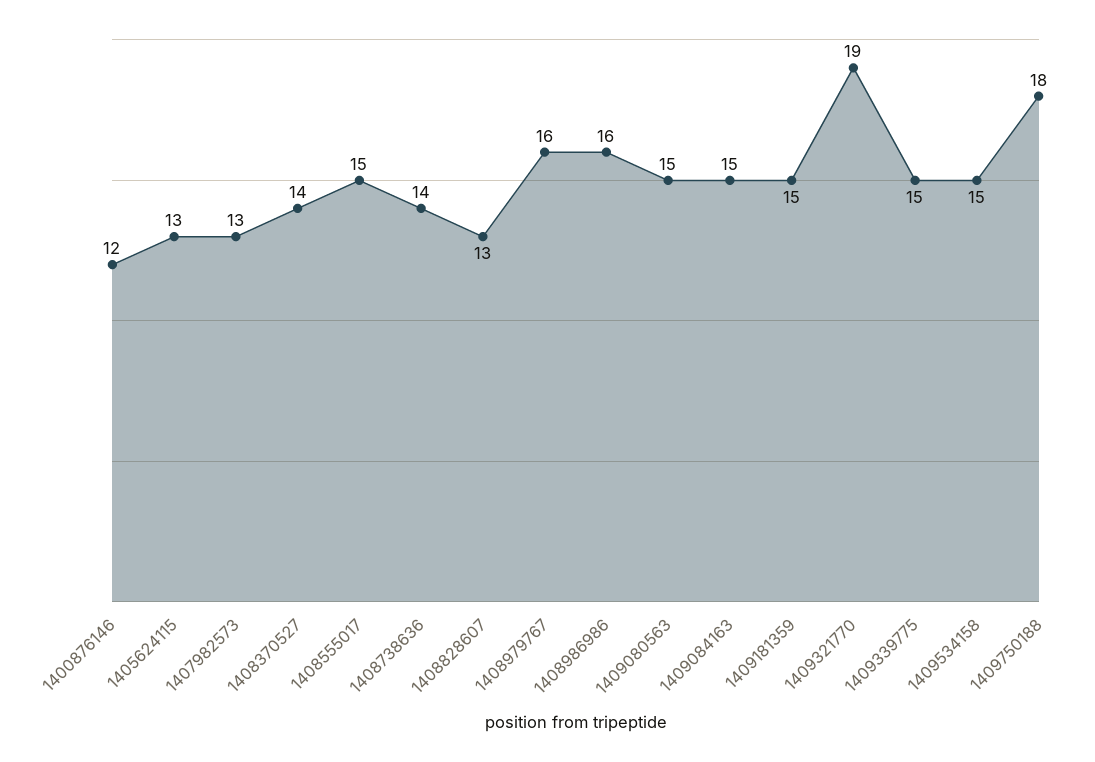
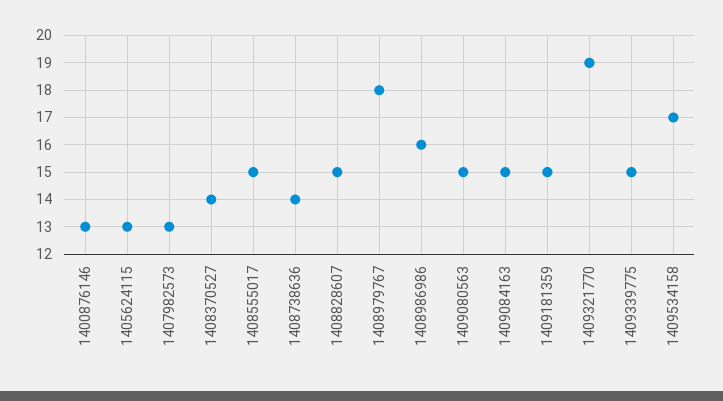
1400876146: 12 -> 13
1408828607: 13 -> 15
1408979767: 16 -> 18
1409534158: 15 -> 17
1409750188: 18 -> none

